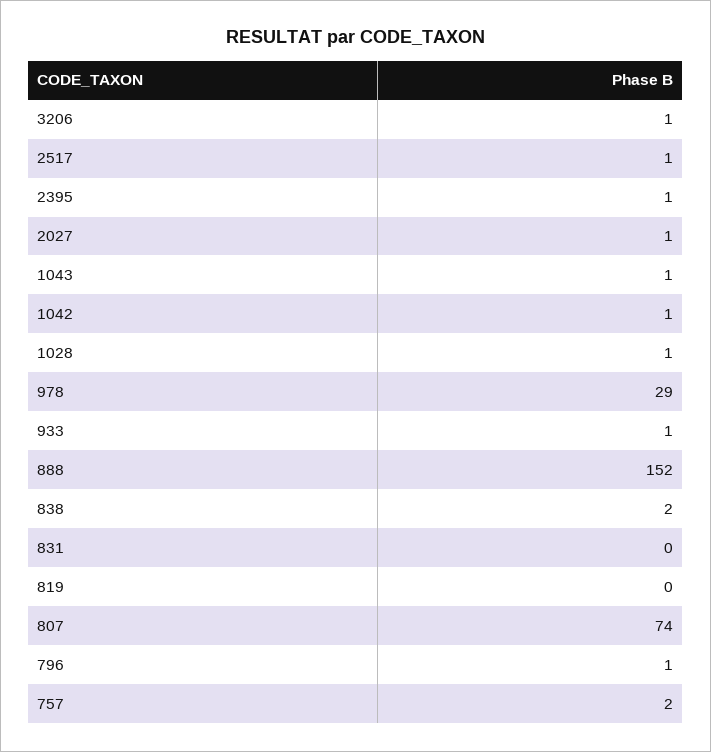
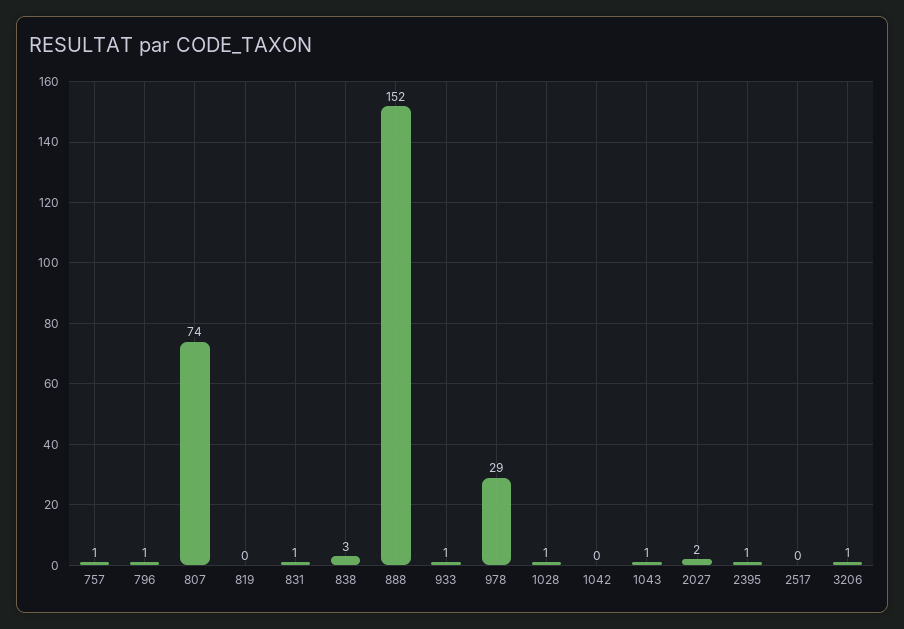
2517: 1 -> 0
2027: 1 -> 2
1042: 1 -> 0
838: 2 -> 3
831: 0 -> 1
757: 2 -> 1

